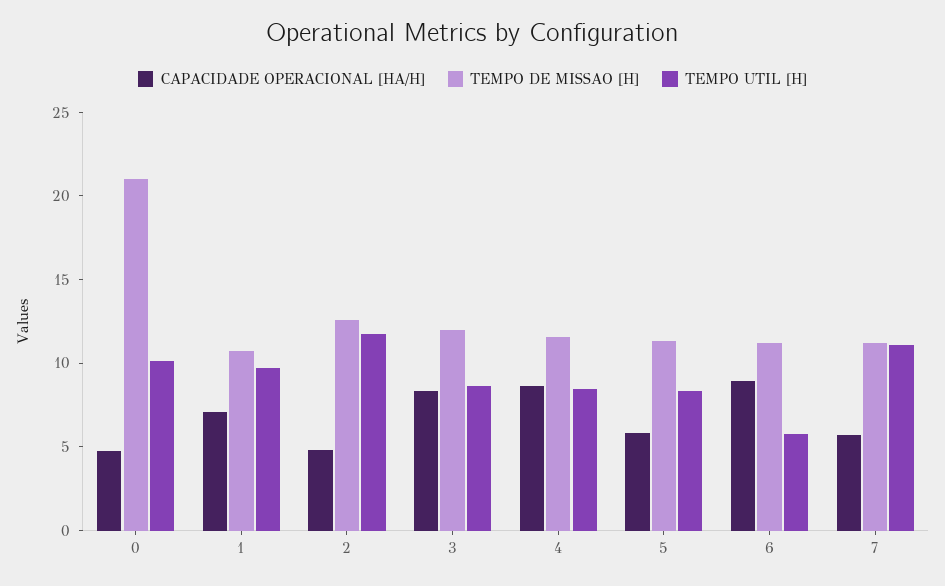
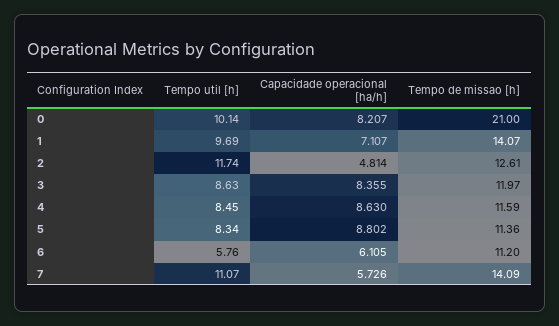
CAPACIDADE OPERACIONAL [HA/H], 0: 5 -> 8.207
TEMPO DE MISSAO [H], 1: 11 -> 14.07
CAPACIDADE OPERACIONAL [HA/H], 5: 6 -> 8.802
CAPACIDADE OPERACIONAL [HA/H], 6: 9 -> 6.105
TEMPO DE MISSAO [H], 7: 11 -> 14.09

